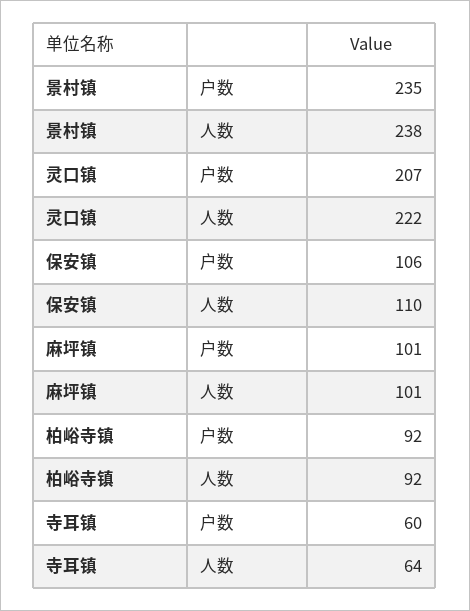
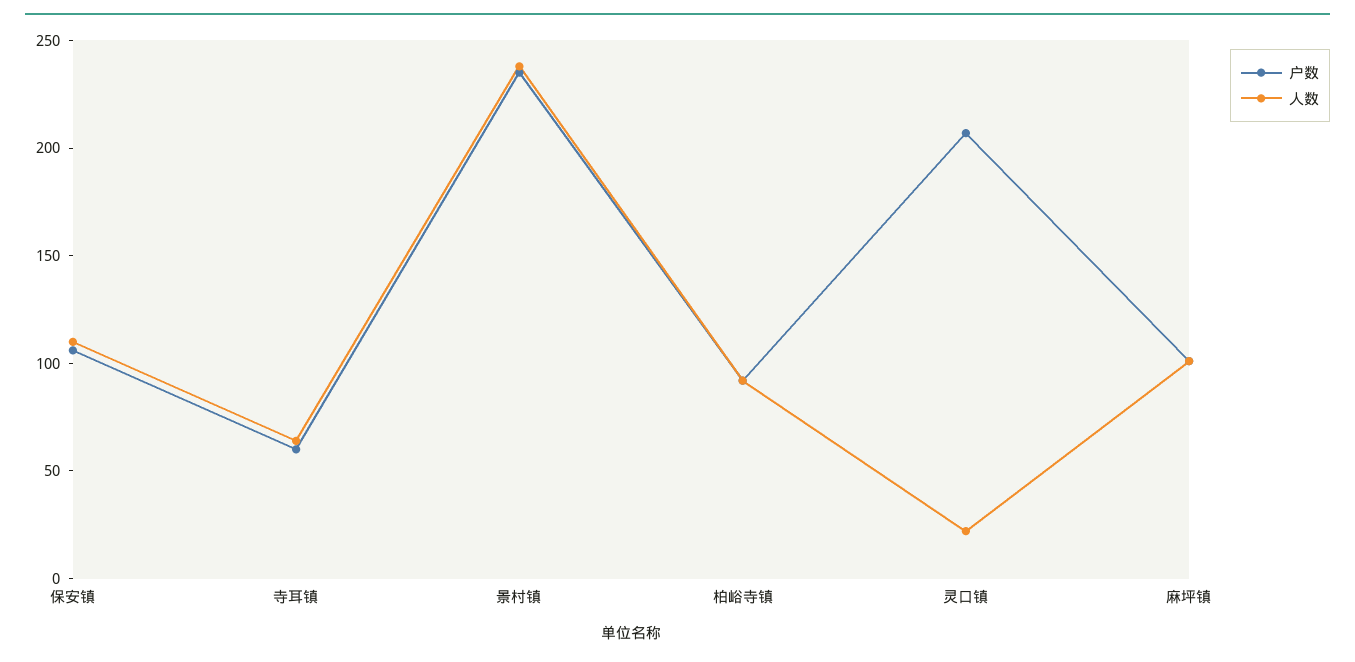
人数, 灵口镇: 222 -> 20

